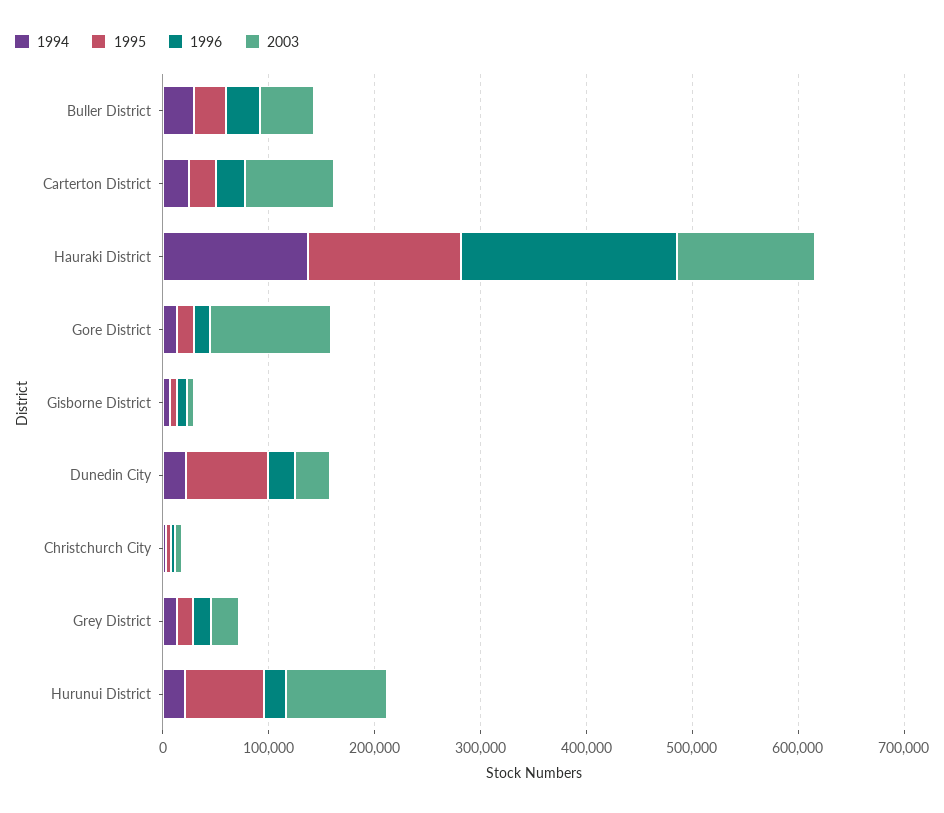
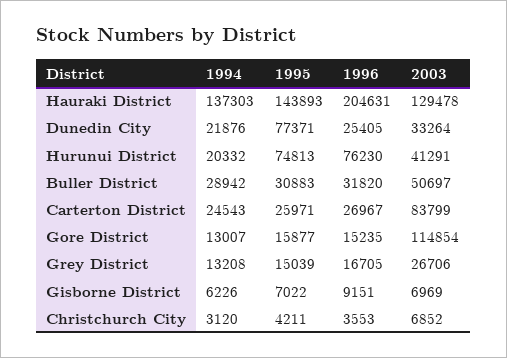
1996, Hurunui District: 20000 -> 76230
2003, Hurunui District: 100000 -> 41291

